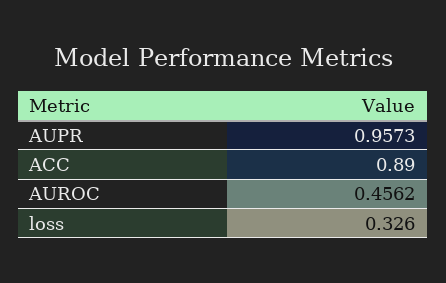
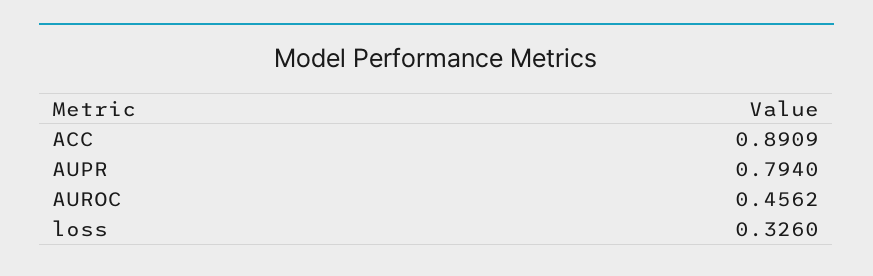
AUPR: 0.9573 -> 0.794
ACC: 0.89 -> 0.8909

